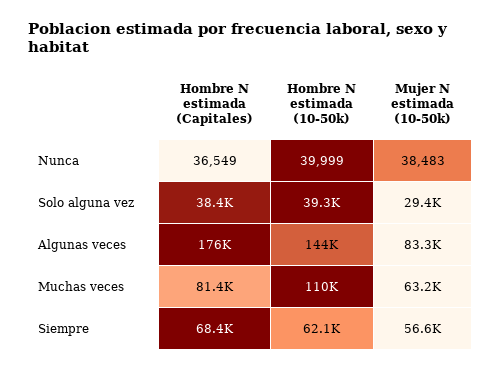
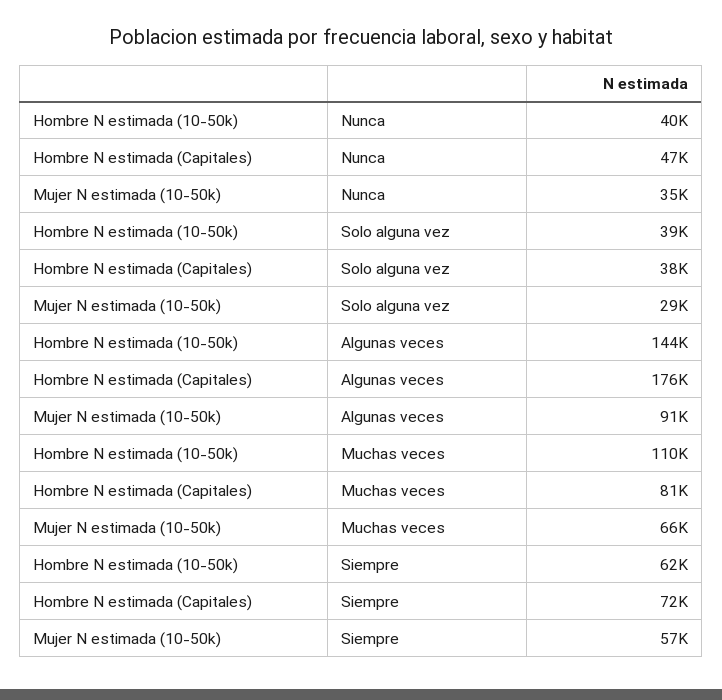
Hombre N estimada (Capitales), Nunca: 36549 -> 47000
Mujer N estimada (10-50k), Nunca: 38483 -> 35000
Mujer N estimada (10-50k), Algunas veces: 83300 -> 91000
Mujer N estimada (10-50k), Muchas veces: 63200 -> 66000
Hombre N estimada (Capitales), Siempre: 68400 -> 72000

